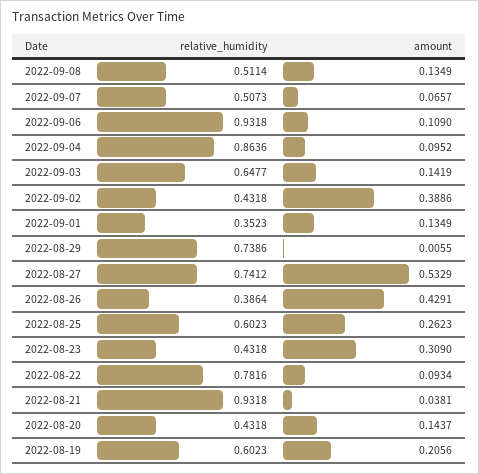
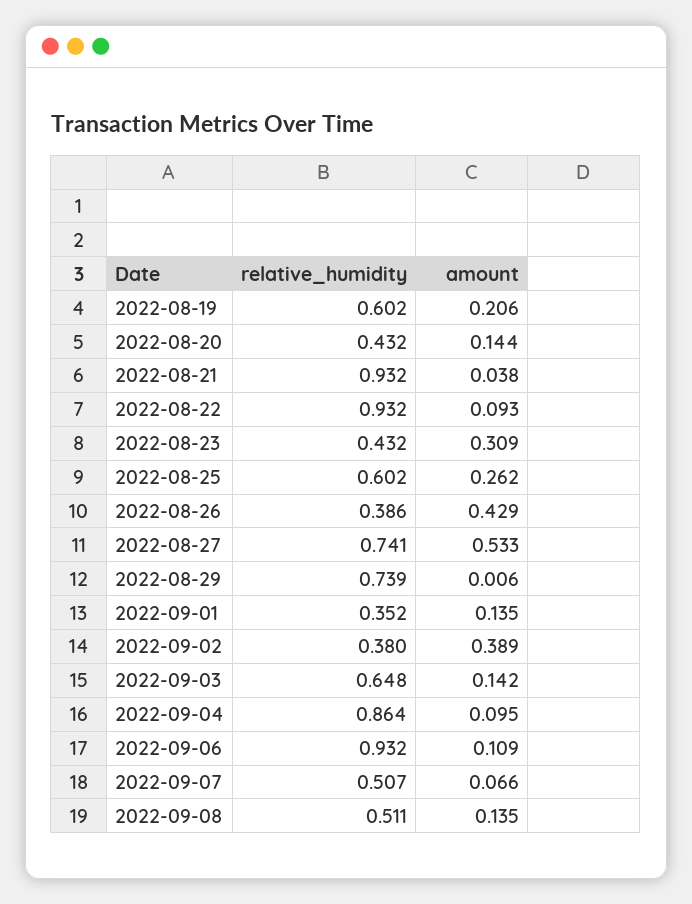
relative_humidity, 2022-09-02: 0.4318 -> 0.38
relative_humidity, 2022-08-22: 0.7816 -> 0.932

